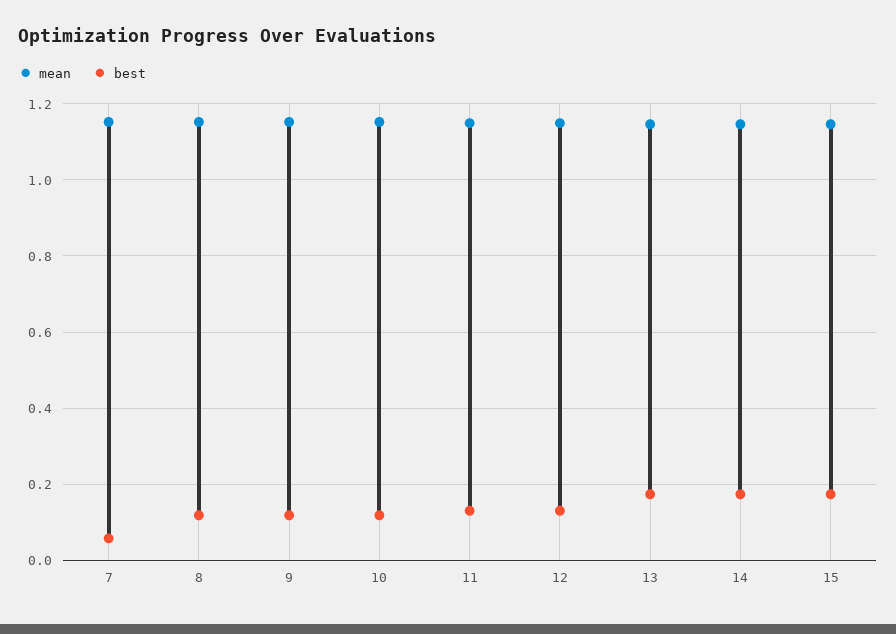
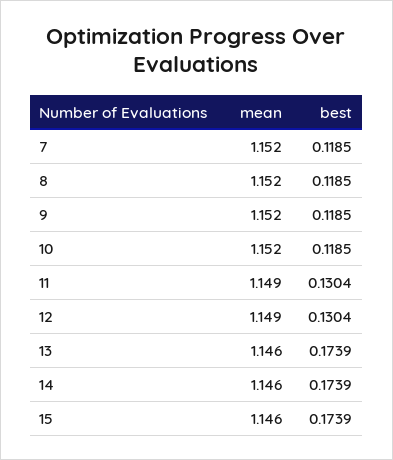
best, 7: 0.06 -> 0.1185

